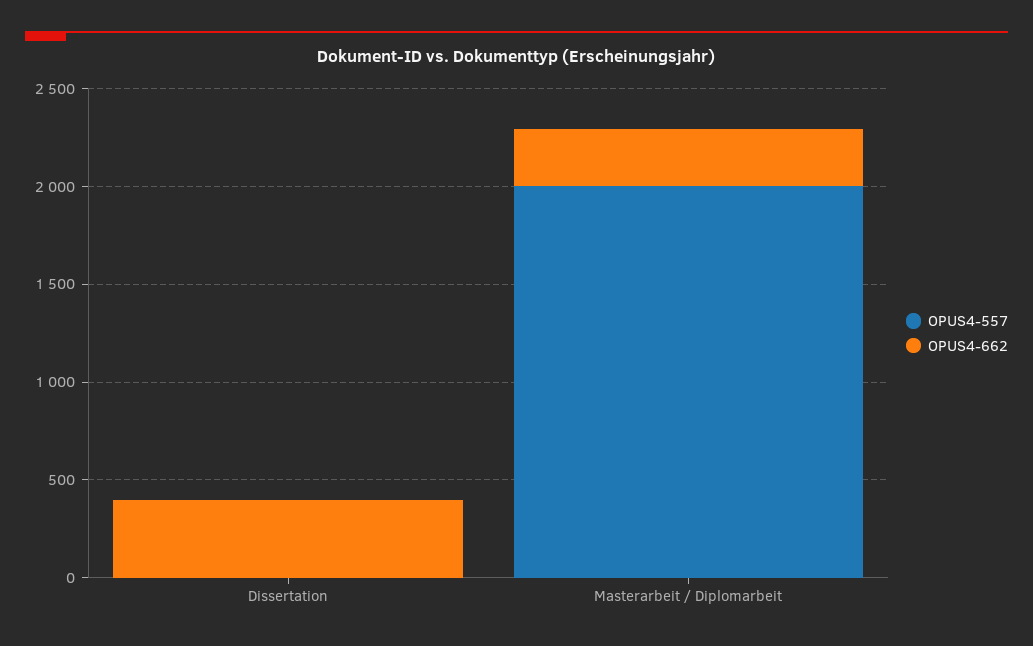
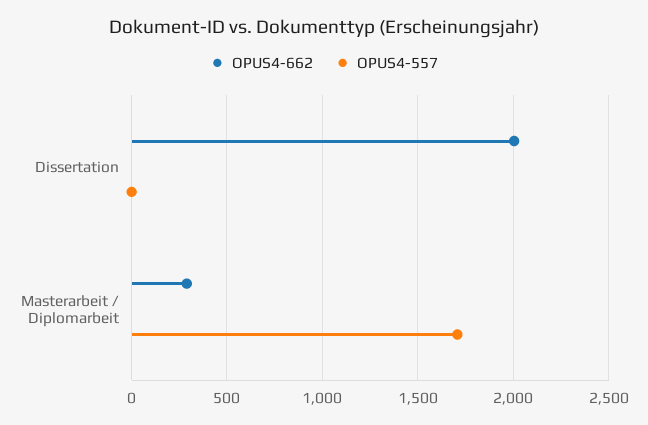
OPUS4-662, Dissertation: 400 -> 2000
OPUS4-557, Masterarbeit / Diplomarbeit: 2000 -> 1700

